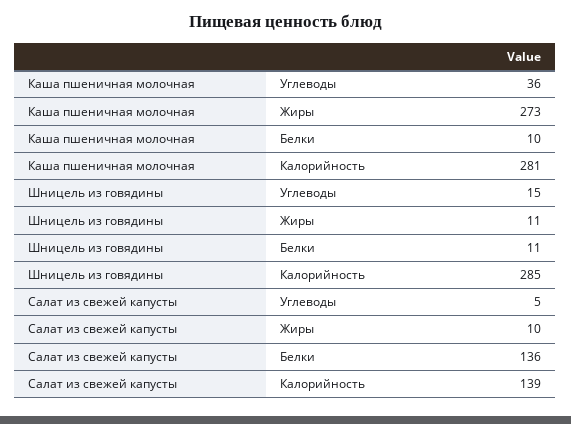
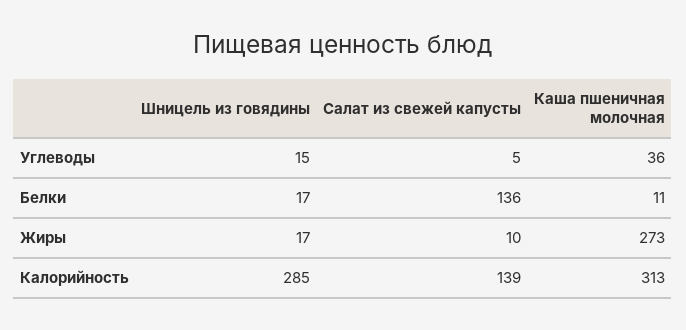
Каша пшеничная молочная, Белки: 10 -> 11
Каша пшеничная молочная, Калорийность: 281 -> 313
Шницель из говядины, Жиры: 11 -> 17
Шницель из говядины, Белки: 11 -> 17

